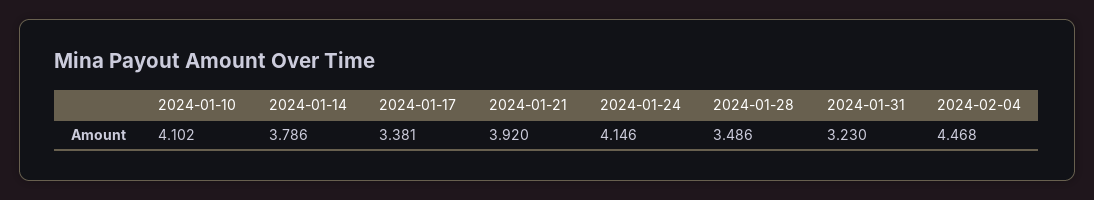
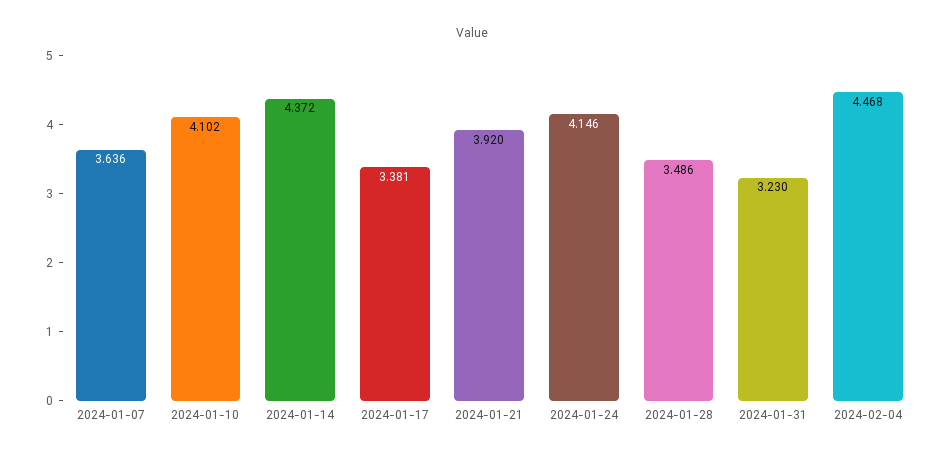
2024-01-14: 3.786 -> 4.372
2024-01-07: none -> 3.636

